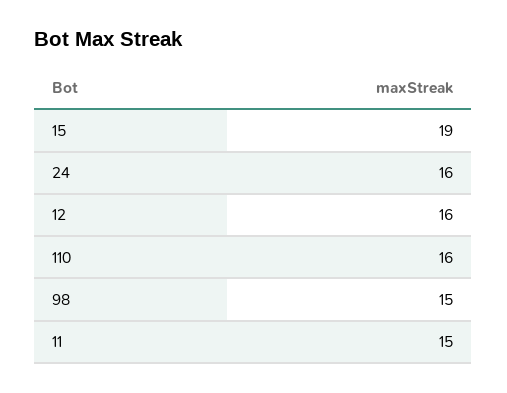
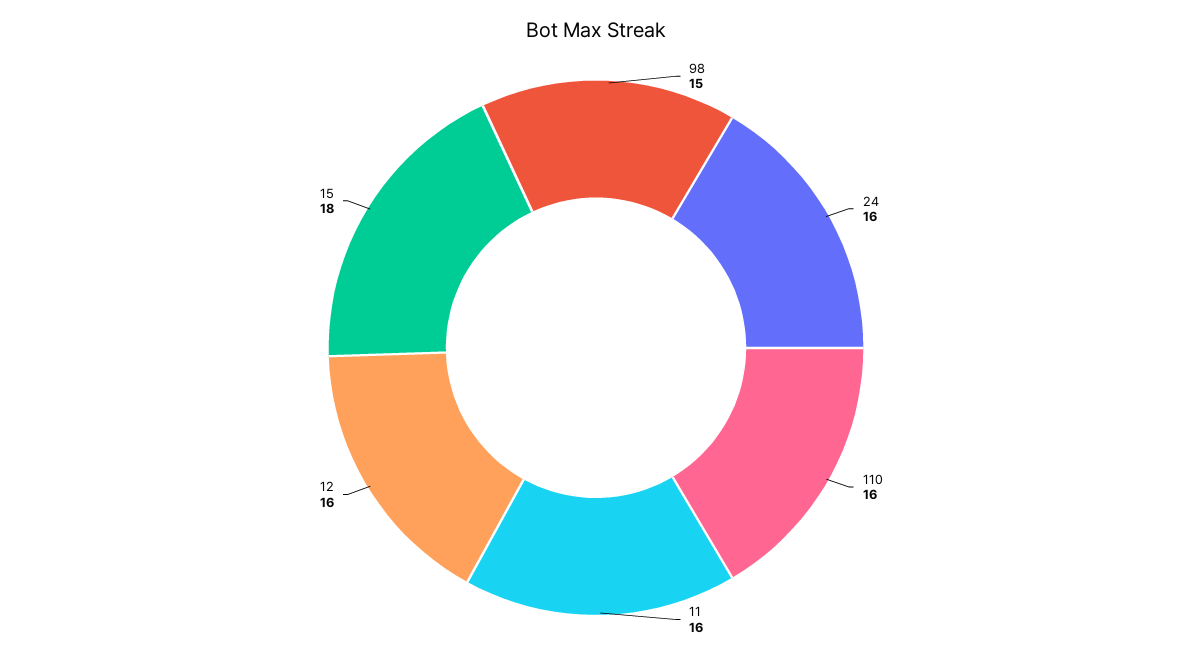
15: 19 -> 18
11: 15 -> 16

